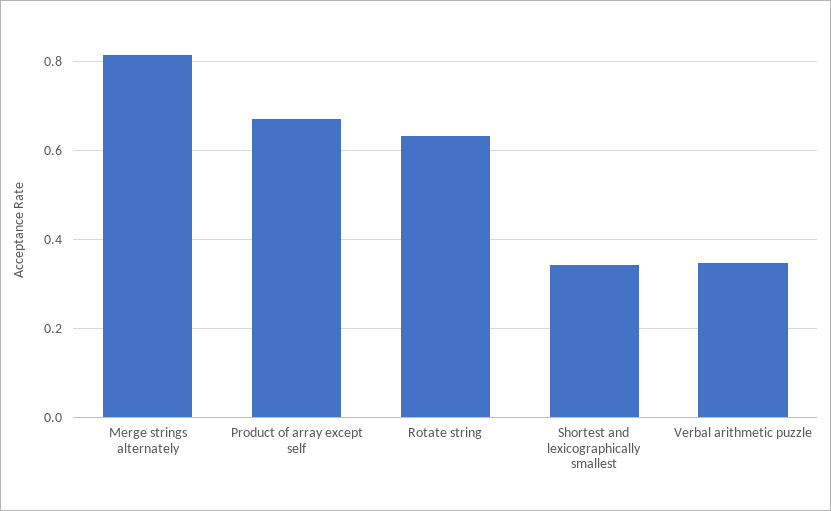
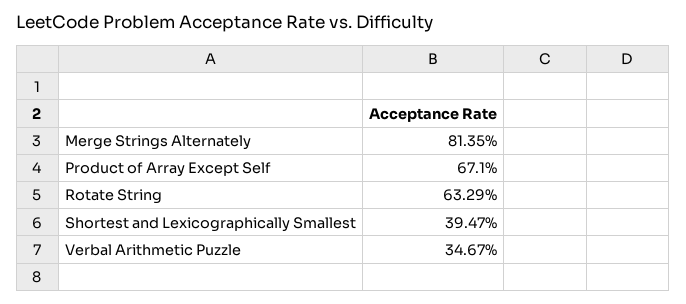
Shortest and lexicographically smallest: 0.34 -> 0.3947

